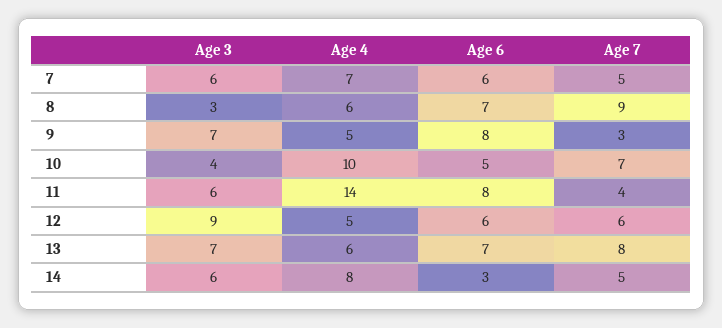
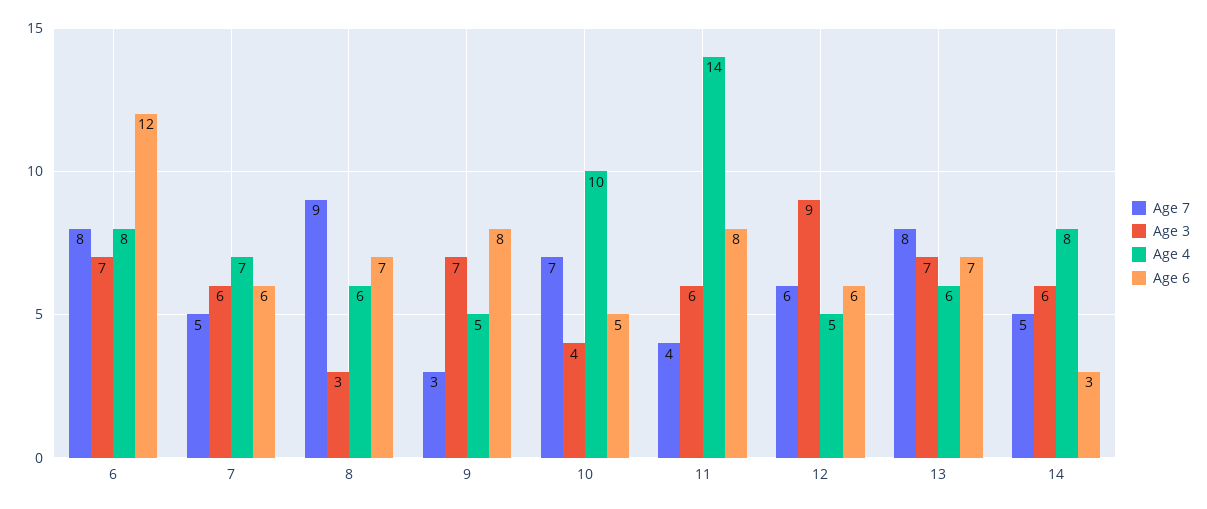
Age 7, 6: none -> 8
Age 3, 6: none -> 7
Age 4, 6: none -> 8
Age 6, 6: none -> 12

